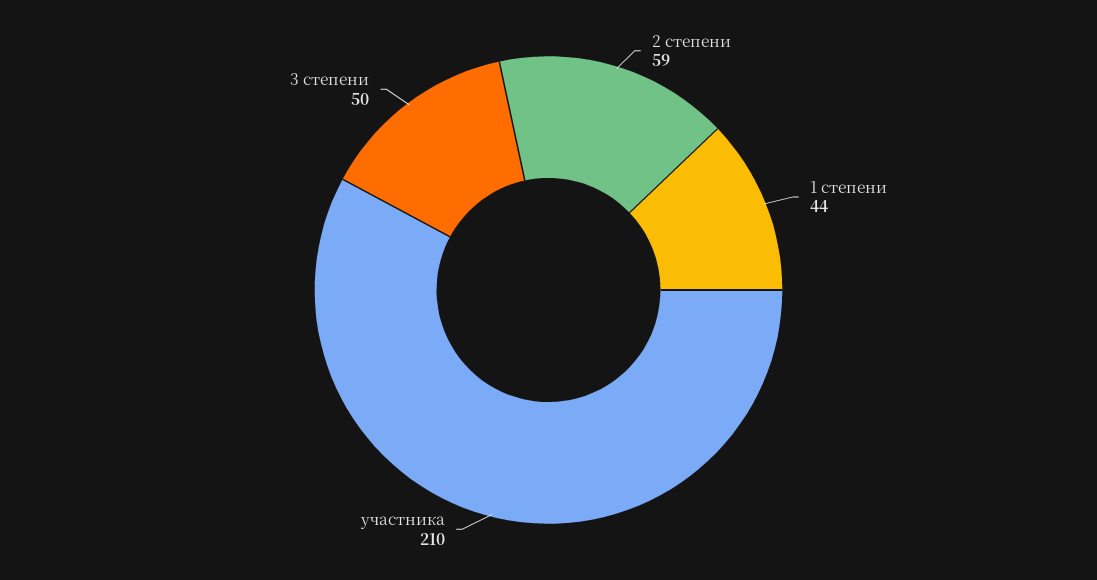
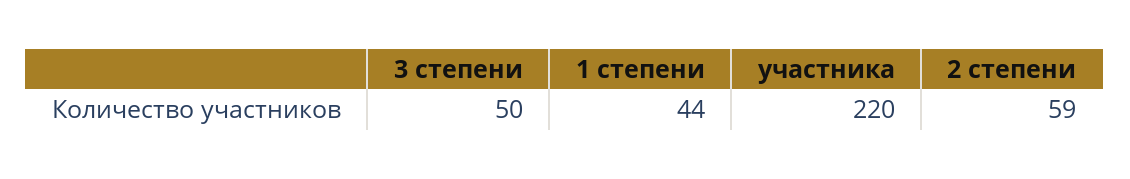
участника: 210 -> 220

